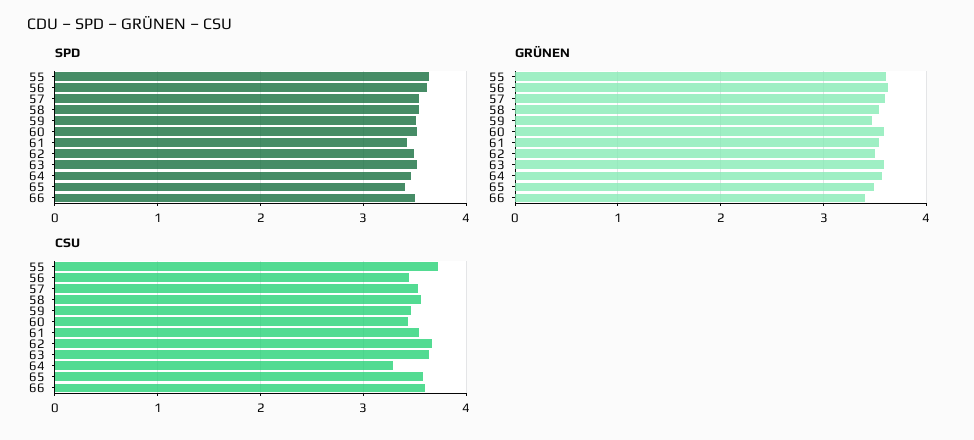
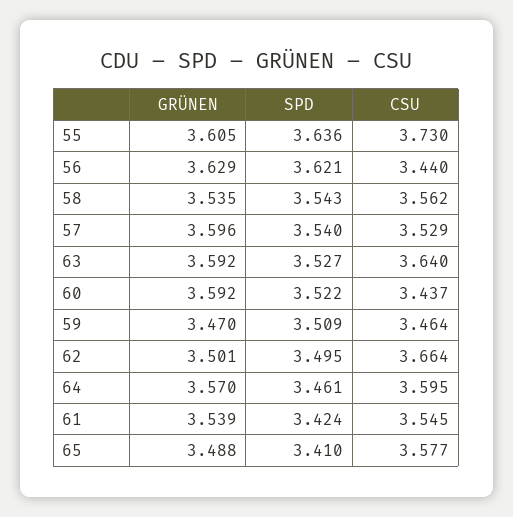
SPD, 66: 3.5 -> none
GRÜNEN, 66: 3.4 -> none
CSU, 64: 3.3 -> 3.595
CSU, 66: 3.6 -> none

